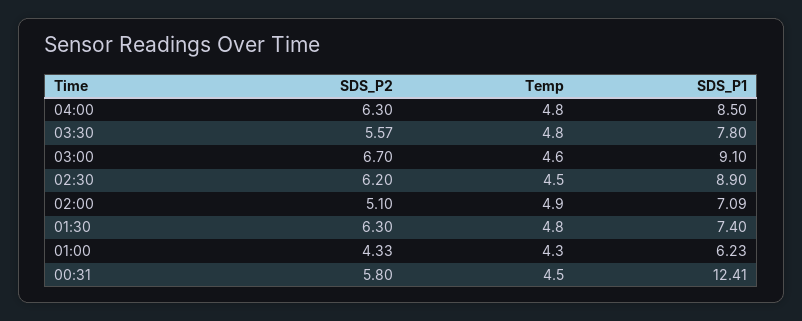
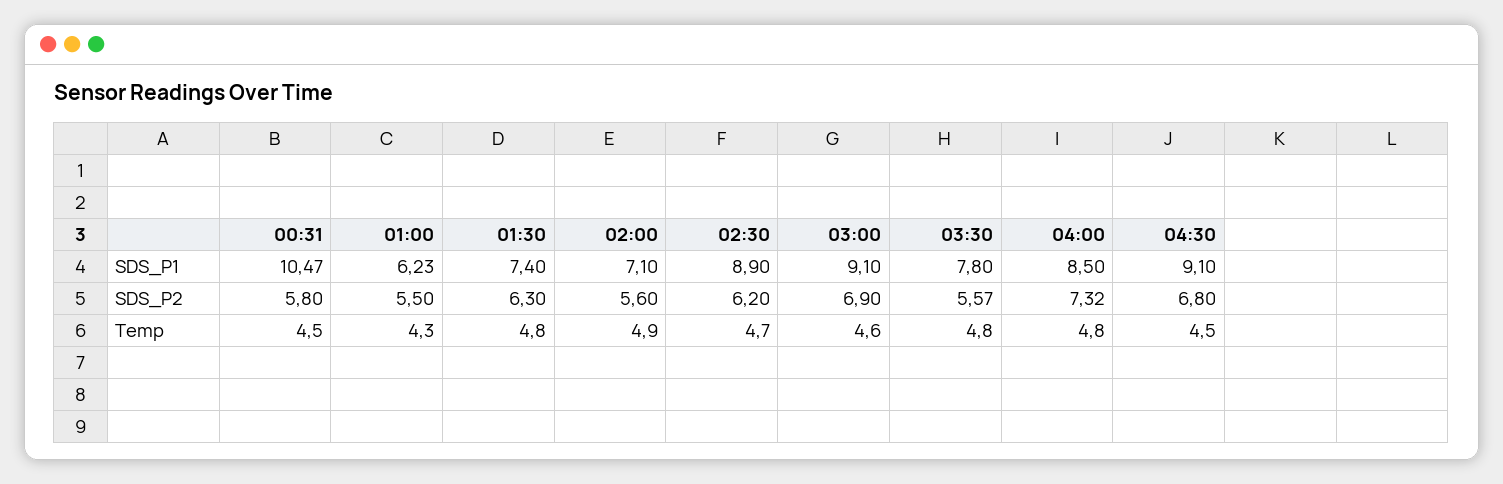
SDS_P2, 04:00: 6.3 -> 7.32
SDS_P2, 03:00: 6.7 -> 6.9
Temp, 02:30: 4.5 -> 4.7
SDS_P2, 02:00: 5.1 -> 5.6
SDS_P1, 02:00: 7.09 -> 7.1
SDS_P2, 01:00: 4.33 -> 5.5
SDS_P1, 00:31: 12.41 -> 10.47
SDS_P1, 04:30: none -> 9.1
SDS_P2, 04:30: none -> 6.8
Temp, 04:30: none -> 4.5

